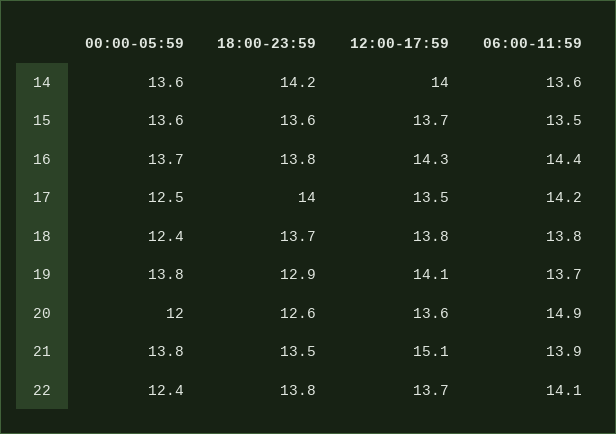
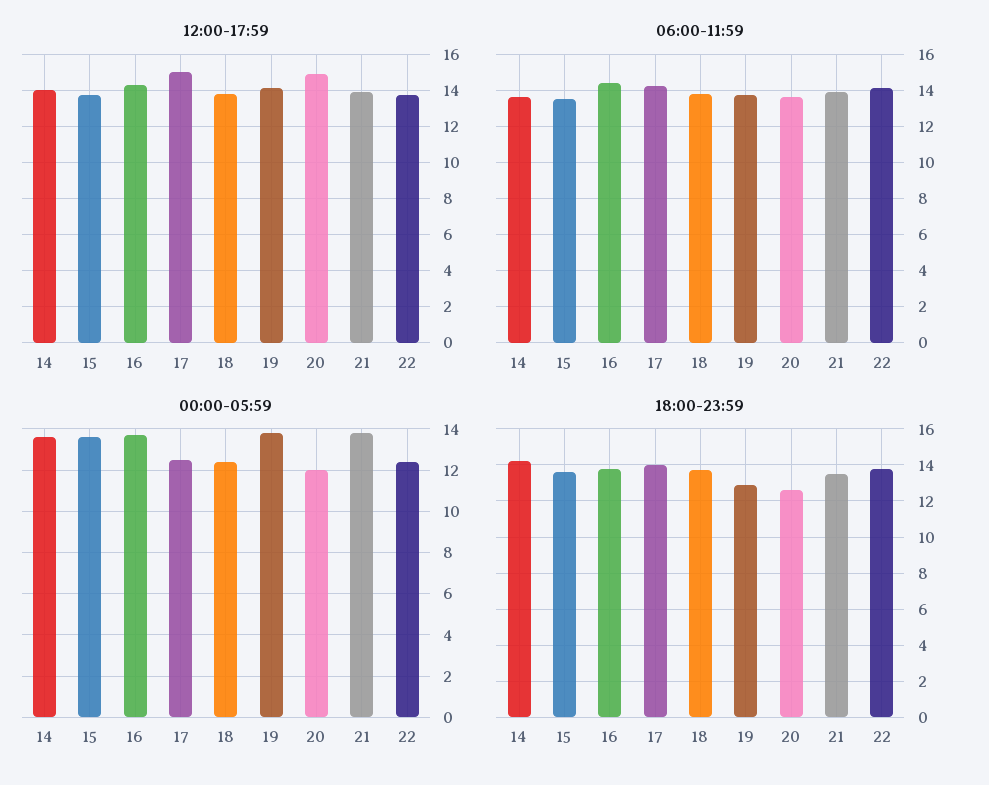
12:00-17:59, 17: 13.5 -> 15
12:00-17:59, 20: 13.6 -> 15
06:00-11:59, 20: 14.9 -> 13.5
12:00-17:59, 21: 15.1 -> 14

